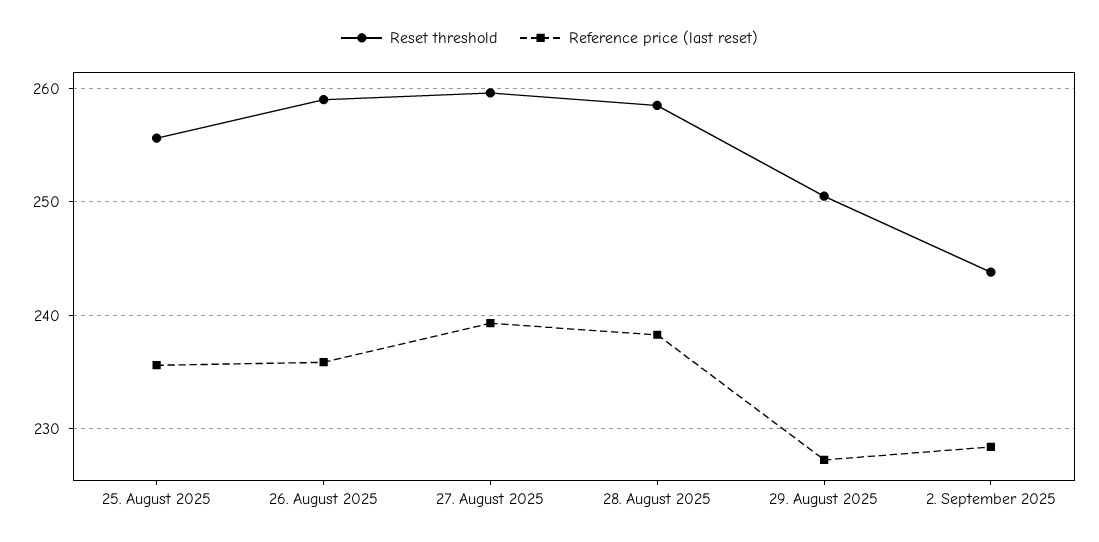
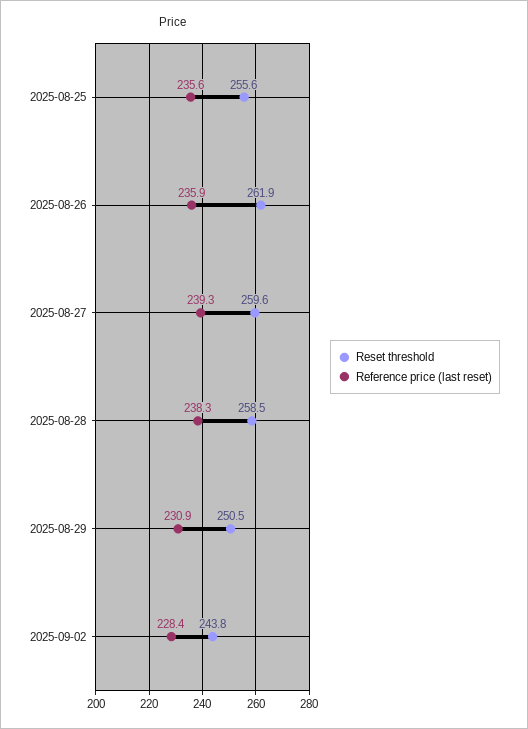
Reset threshold, 26. August 2025: 259 -> 261.9
Reference price (last reset), 29. August 2025: 227 -> 230.9

